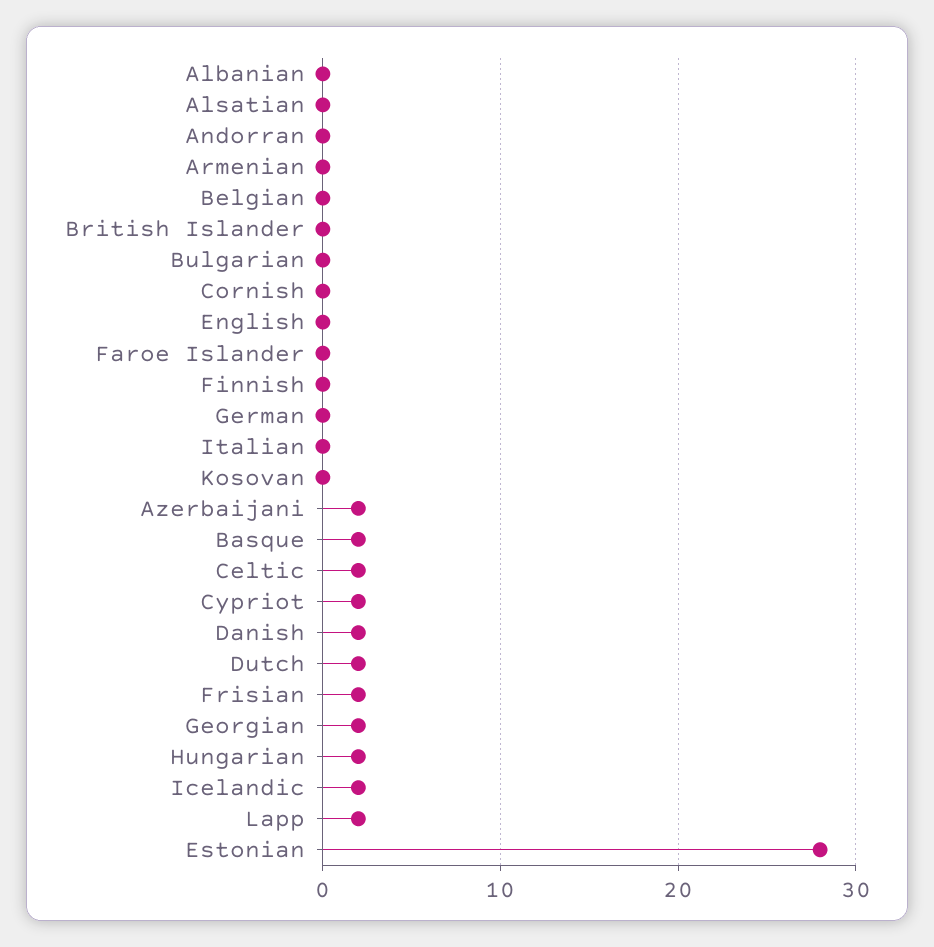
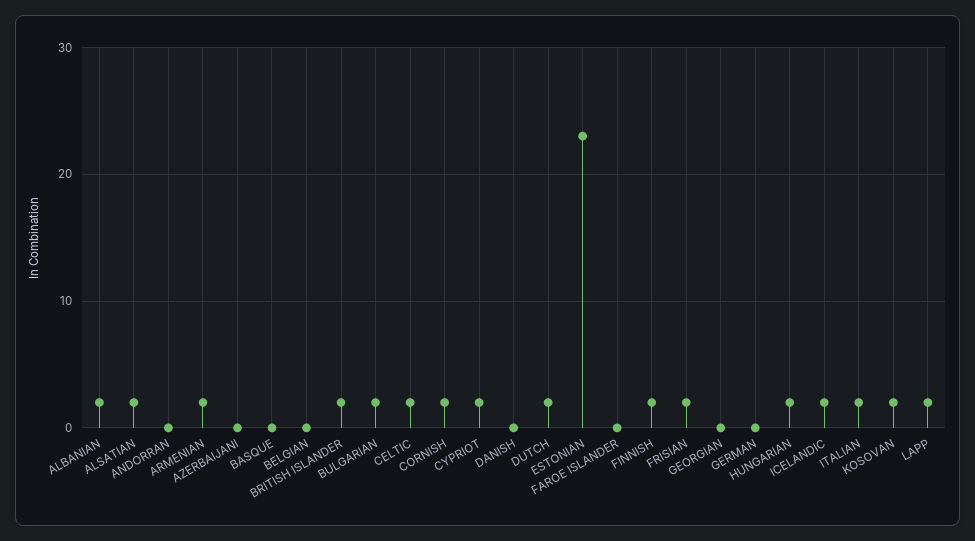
Albanian: 0 -> 2
Alsatian: 0 -> 2
Armenian: 0 -> 2
British Islander: 0 -> 2
Bulgarian: 0 -> 2
Cornish: 0 -> 2
English: 0 -> none
Finnish: 0 -> 2
Italian: 0 -> 2
Kosovan: 0 -> 2
Azerbaijani: 2 -> 0
Basque: 2 -> 0
Danish: 2 -> 0
Georgian: 2 -> 0
Estonian: 28 -> 23

